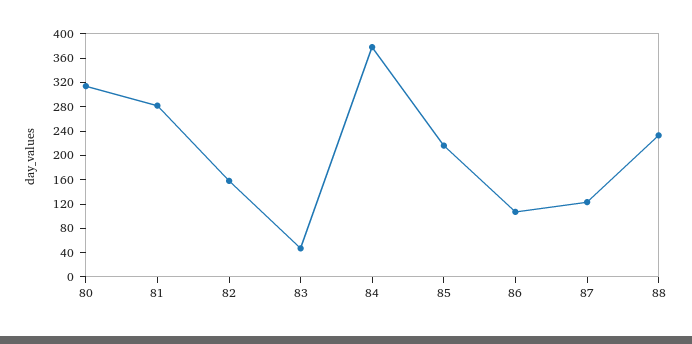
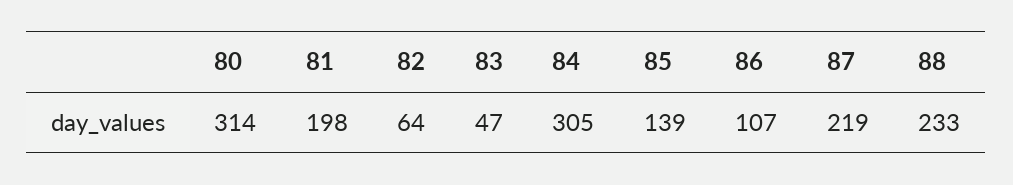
81: 280 -> 198
82: 160 -> 64
84: 380 -> 305
85: 220 -> 139
87: 120 -> 219

